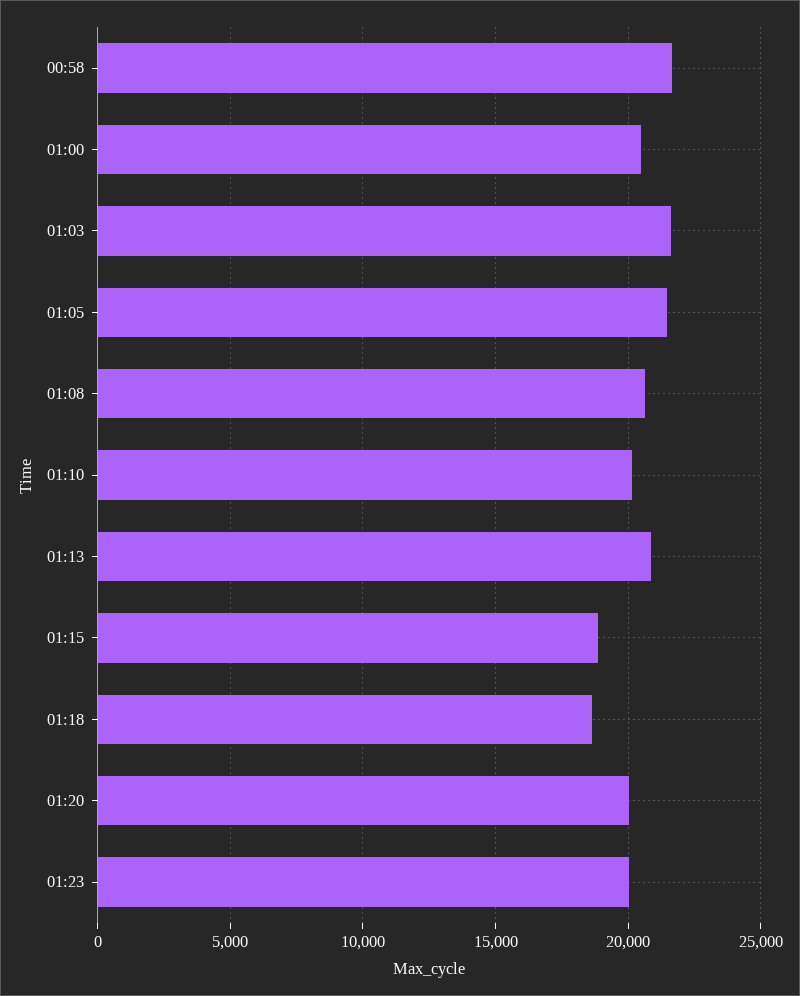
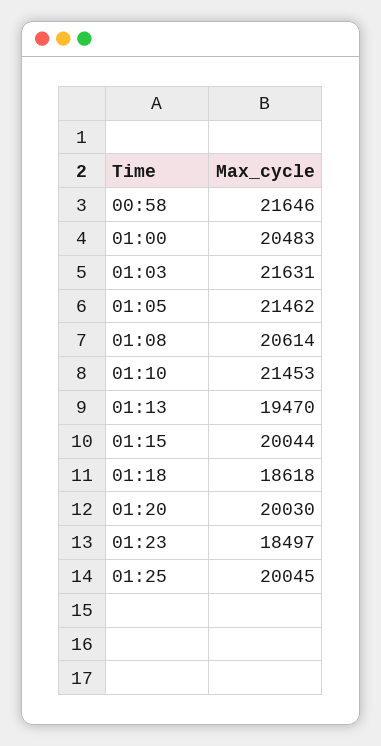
01:10: 20000 -> 21453
01:13: 21000 -> 19470
01:15: 19000 -> 20044
01:23: 20000 -> 18497
01:25: none -> 20045

